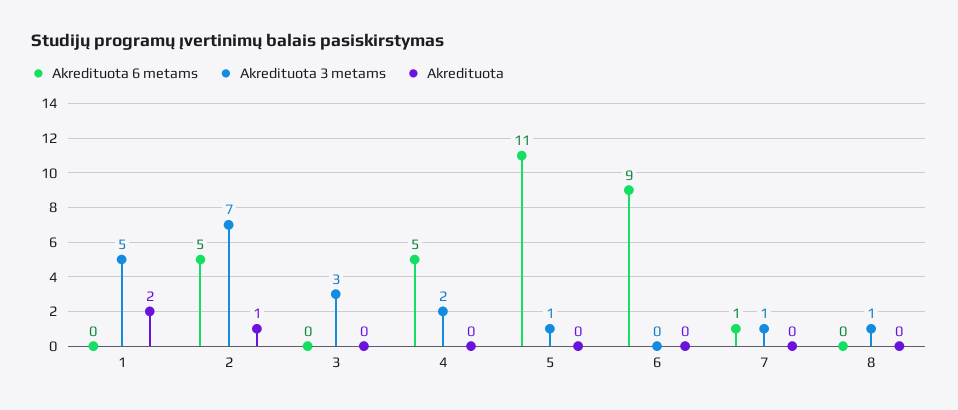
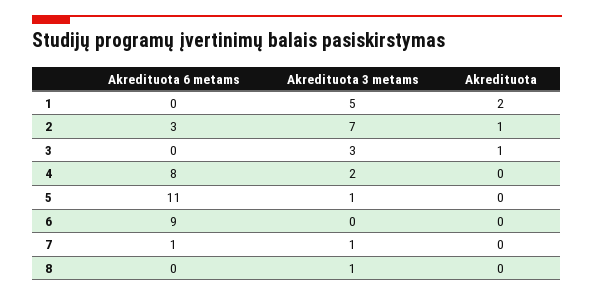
Akredituota 6 metams, 2: 5 -> 3
Akredituota, 3: 0 -> 1
Akredituota 6 metams, 4: 5 -> 8

